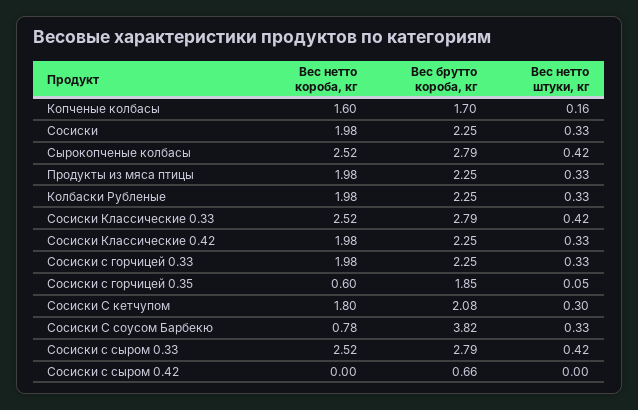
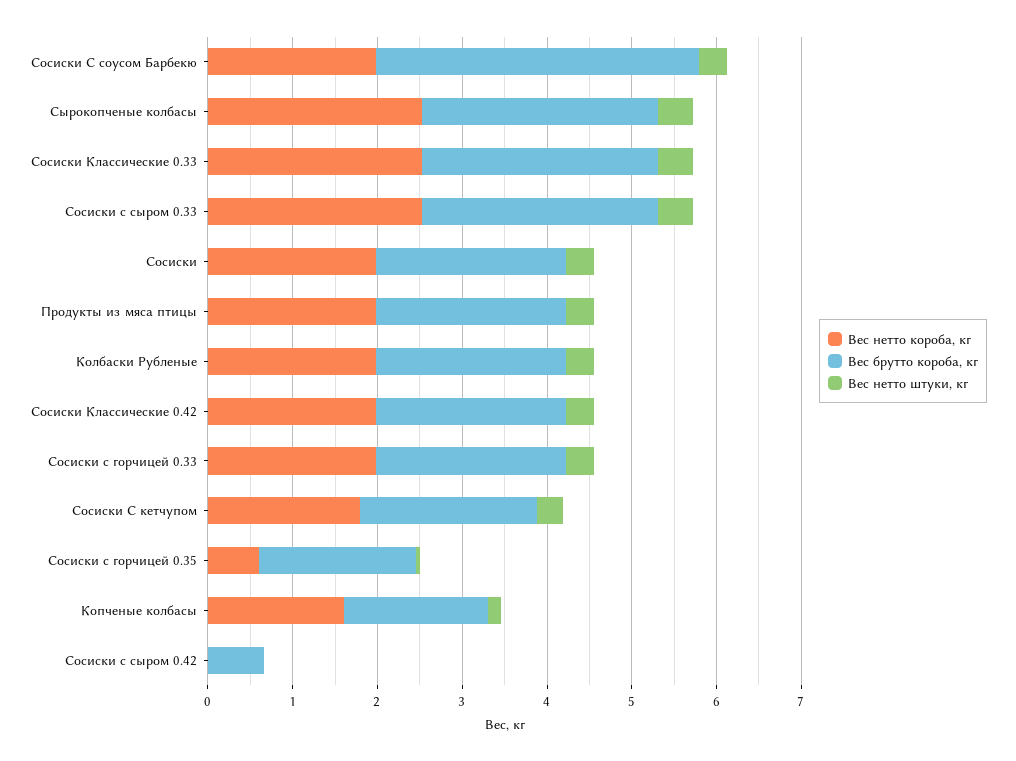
Вес нетто короба, кг, Сосиски С соусом Барбекю: 0.78 -> 2

